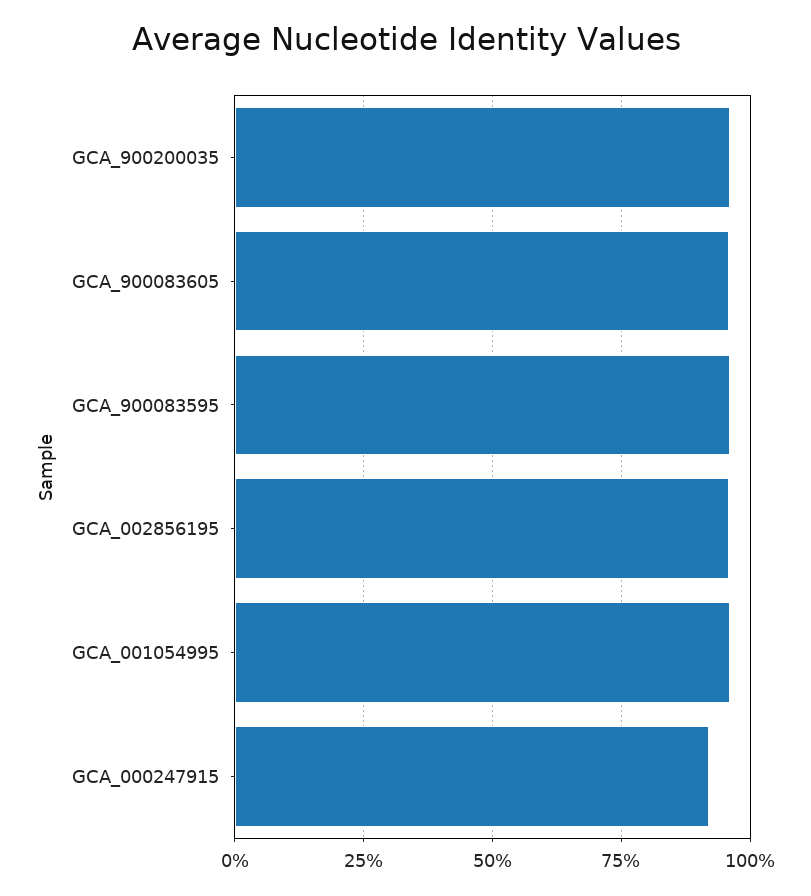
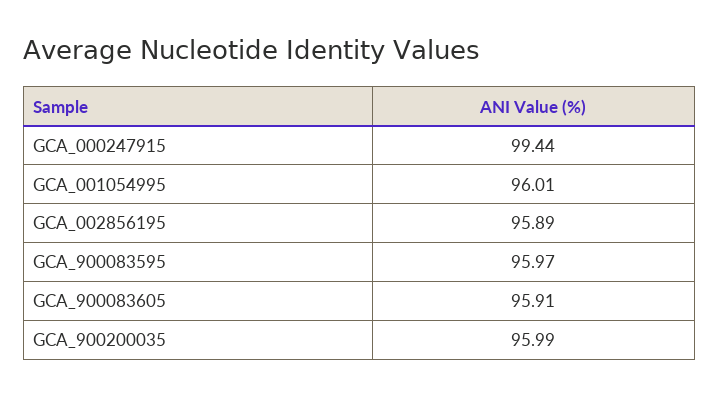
GCA_000247915: 92.5 -> 99.44

